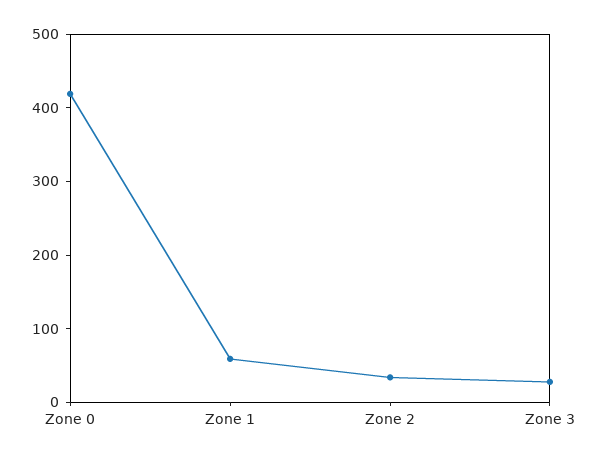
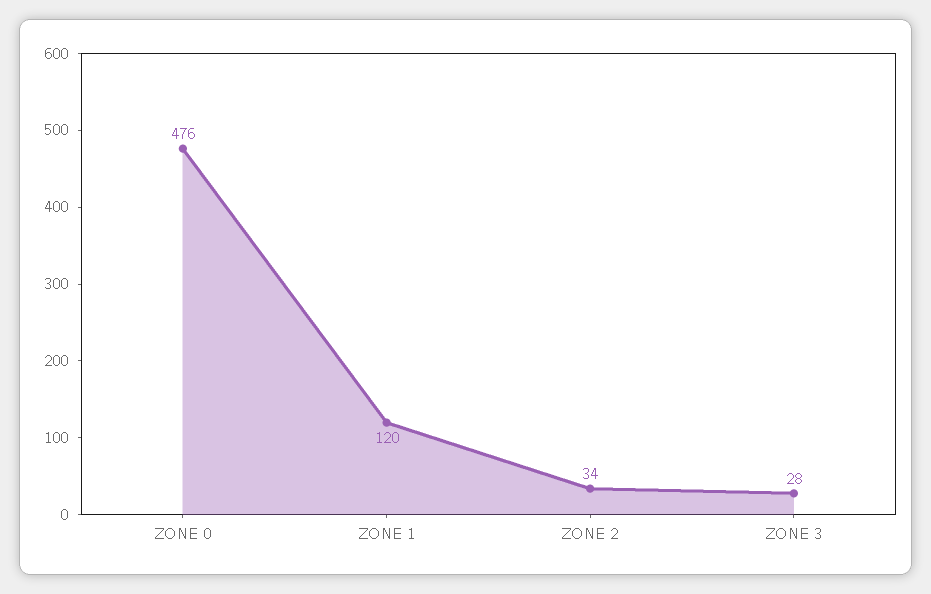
Zone 0: 420 -> 476
Zone 1: 60 -> 120

